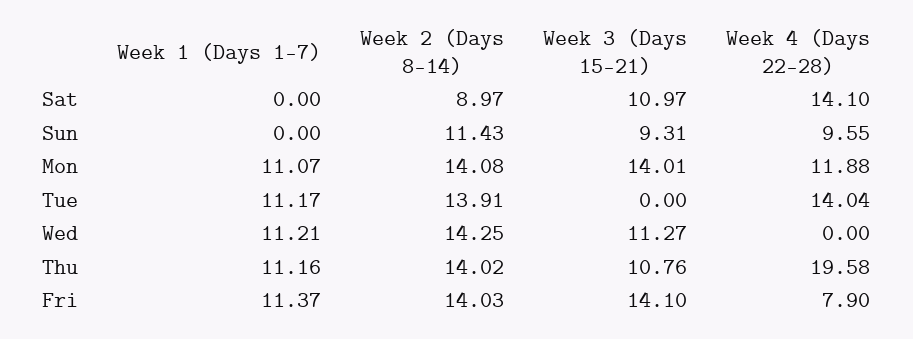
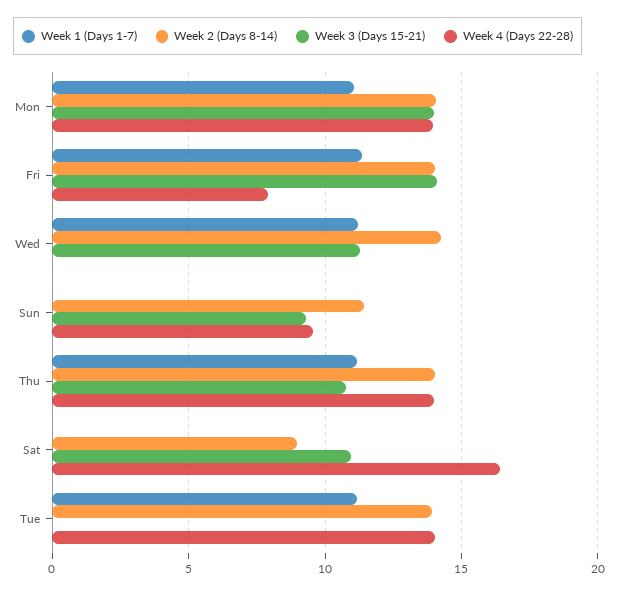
Week 4 (Days 22-28), Sat: 14.1 -> 16.5
Week 4 (Days 22-28), Mon: 11.88 -> 14
Week 4 (Days 22-28), Thu: 19.58 -> 14

